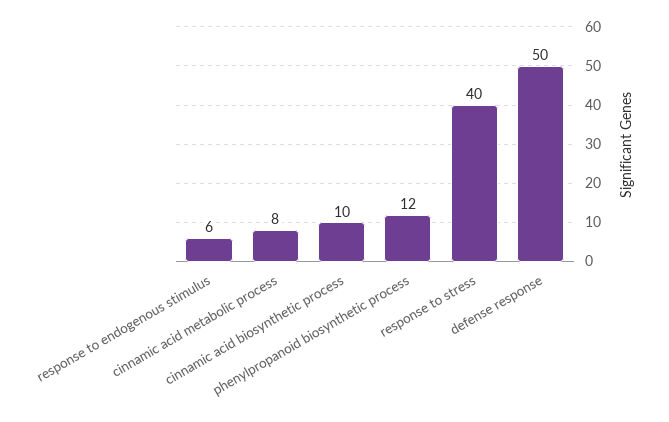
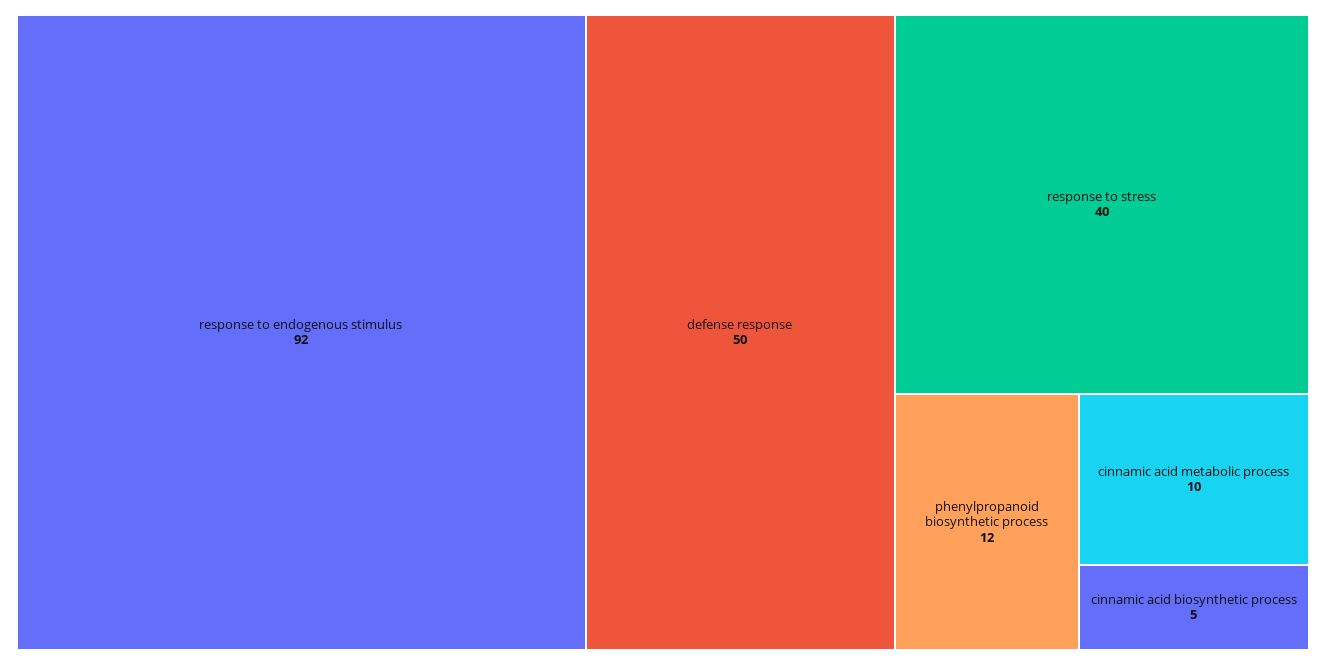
response to endogenous stimulus: 6 -> 92
cinnamic acid metabolic process: 8 -> 10
cinnamic acid biosynthetic process: 10 -> 5

